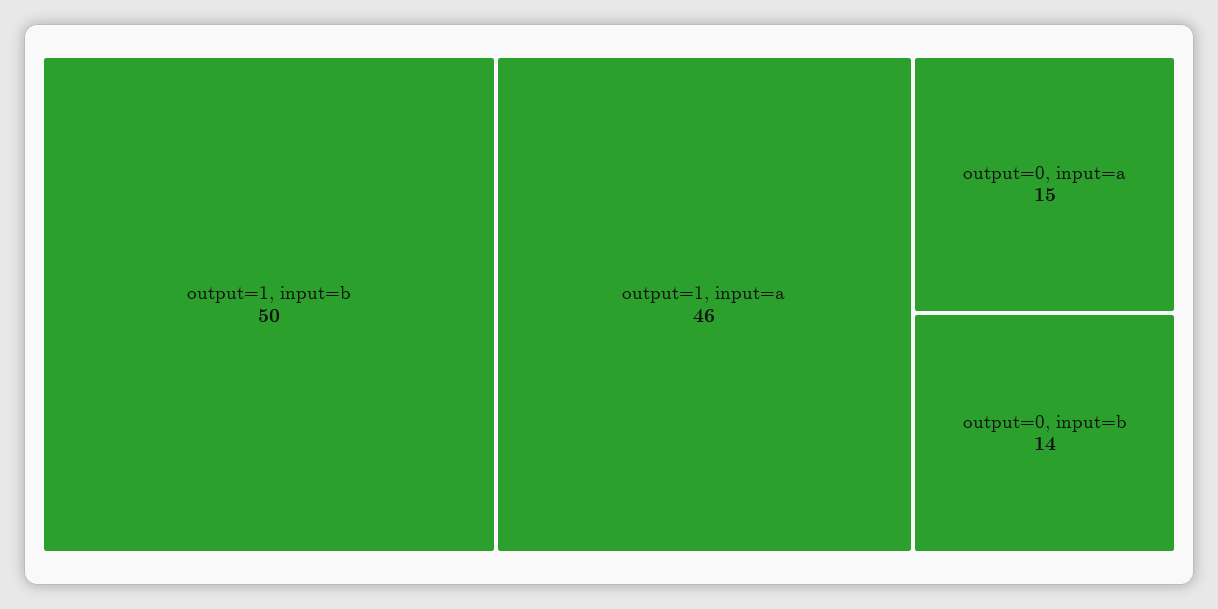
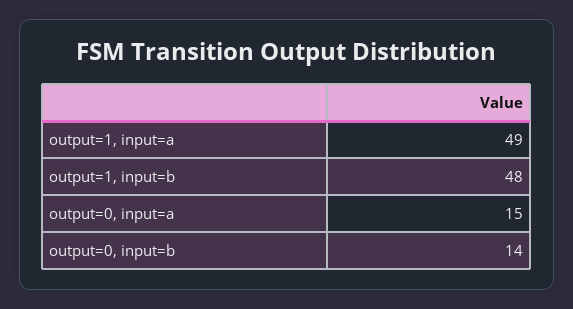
output=1, input=b: 50 -> 48
output=1, input=a: 46 -> 49

